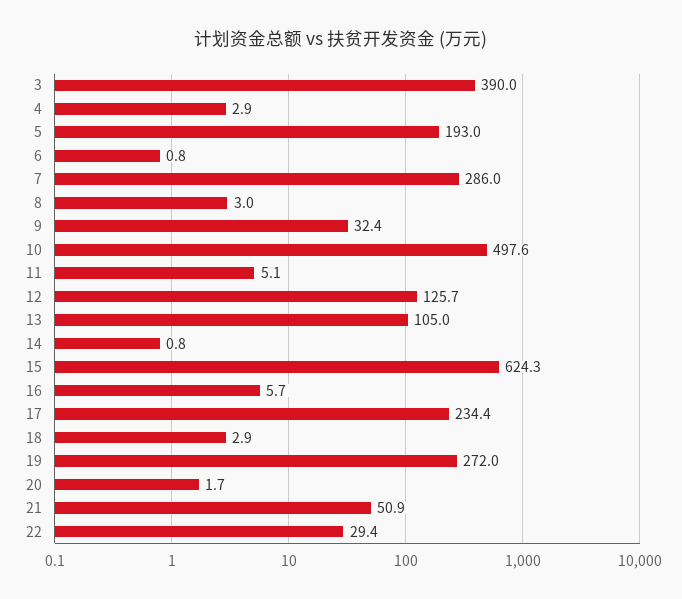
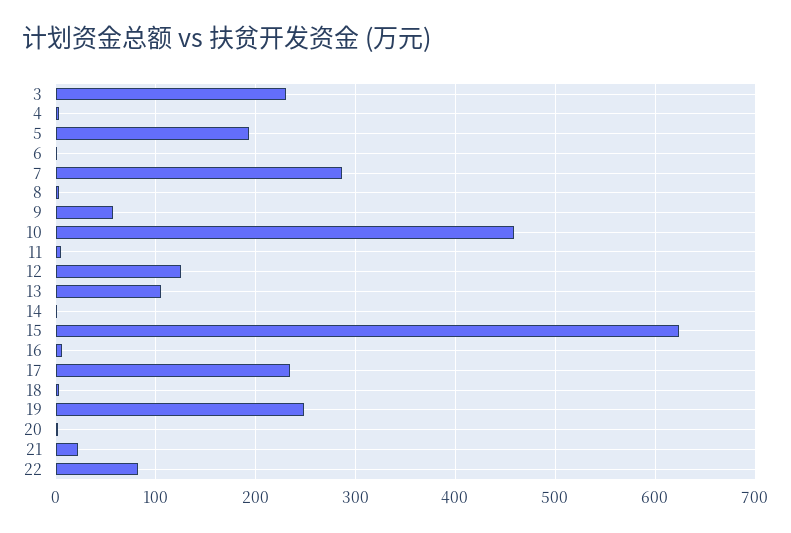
3: 390 -> 230
9: 32.4 -> 60
10: 497.6 -> 460
19: 272 -> 250
21: 50.9 -> 20
22: 29.4 -> 80

